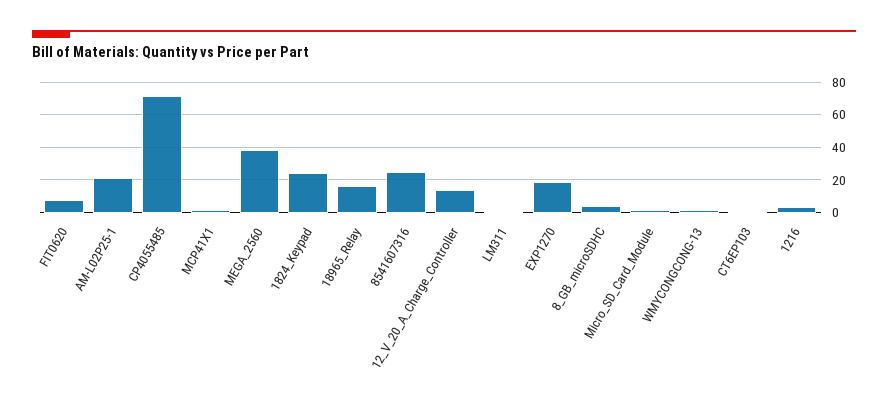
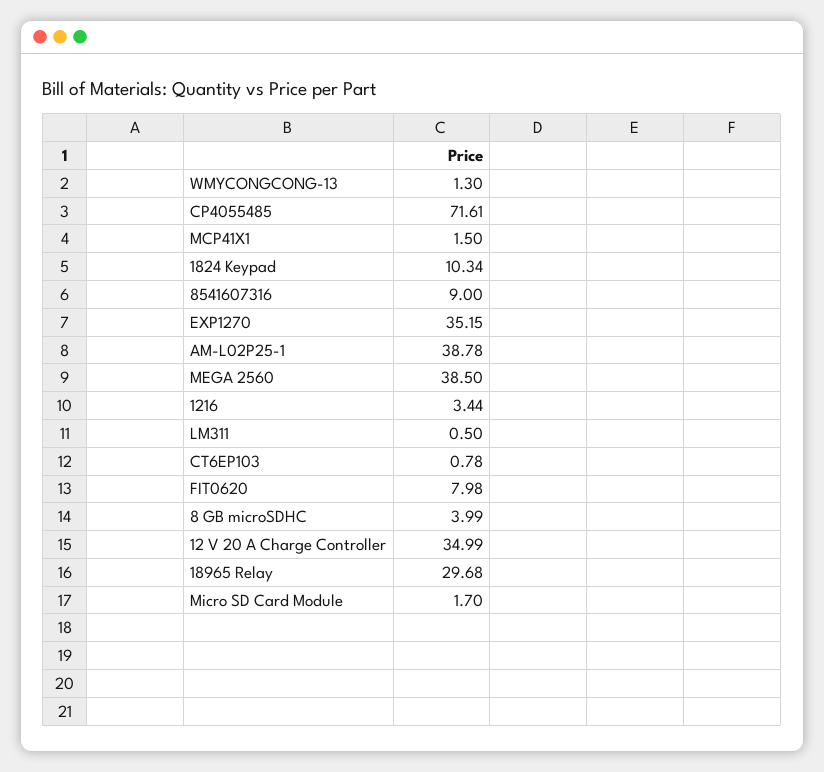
AM-L02P25-1: 20 -> 38.78
1824_Keypad: 25 -> 10.34
18965_Relay: 15 -> 29.68
8541607316: 25 -> 9
12_V_20_A_Charge_Controller: 15 -> 34.99
EXP1270: 20 -> 35.15

